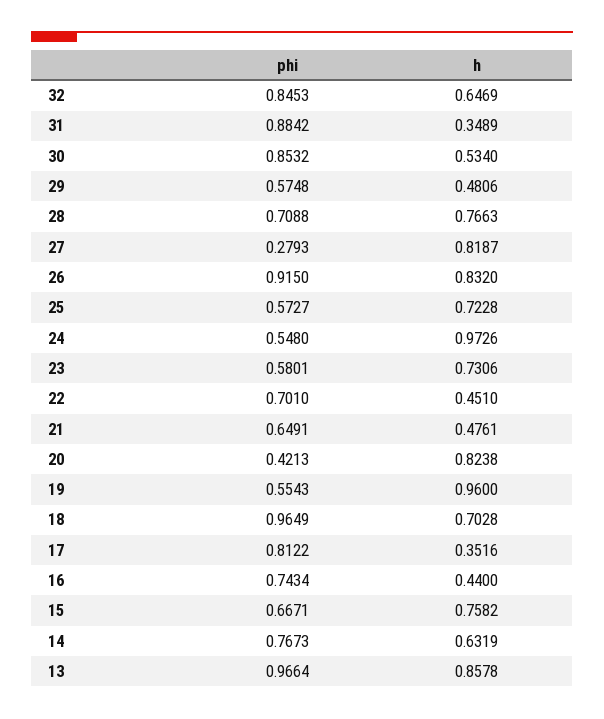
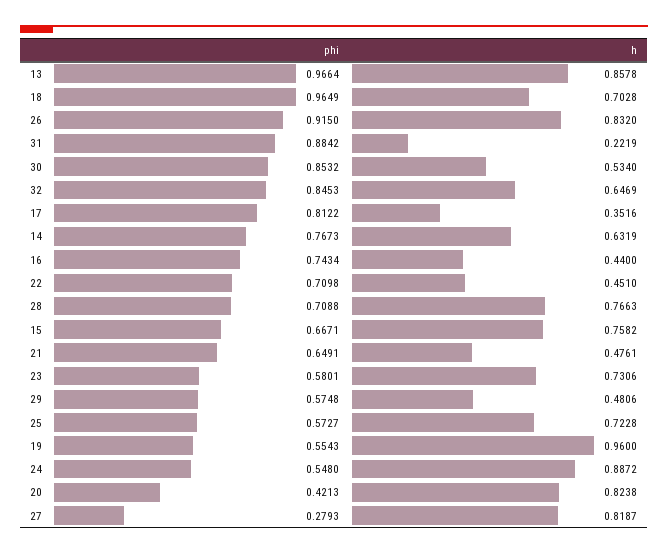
h, 31: 0.3489 -> 0.2219
h, 24: 0.9726 -> 0.8872
phi, 22: 0.701 -> 0.7098

